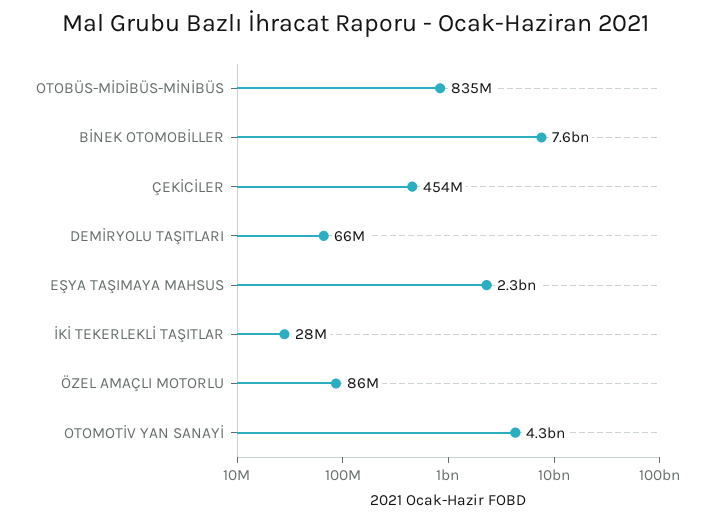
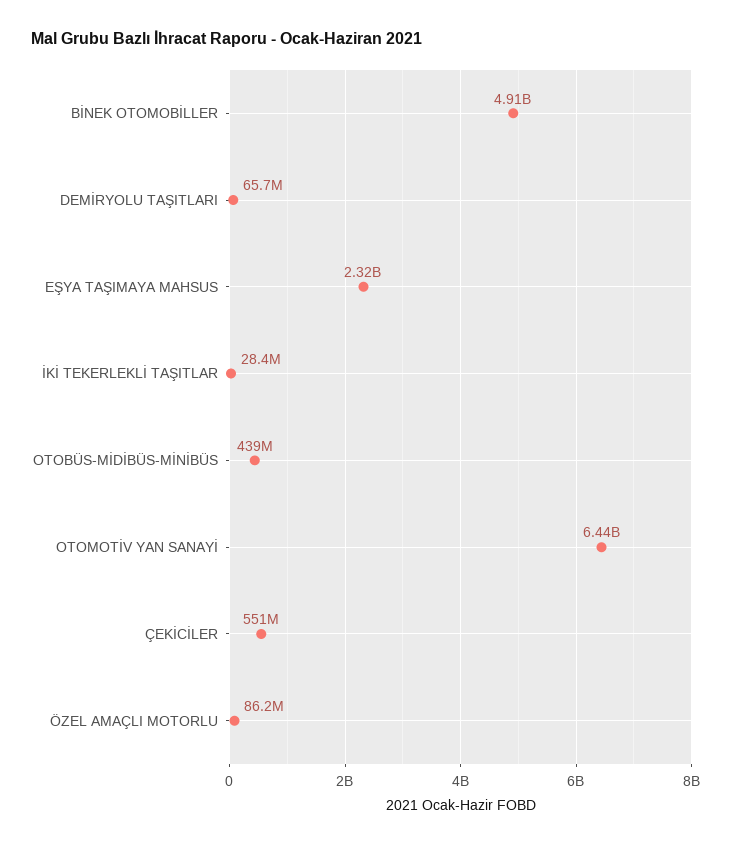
OTOBÜS-MİDİBÜS-MİNİBÜS: 835000000 -> 439000000
BİNEK OTOMOBİLLER: 7600000000 -> 4910000000
ÇEKİCİLER: 454000000 -> 551000000
OTOMOTİV YAN SANAYİ: 4300000000 -> 6440000000

